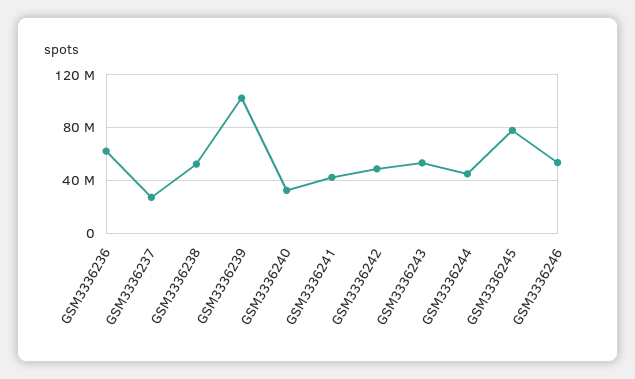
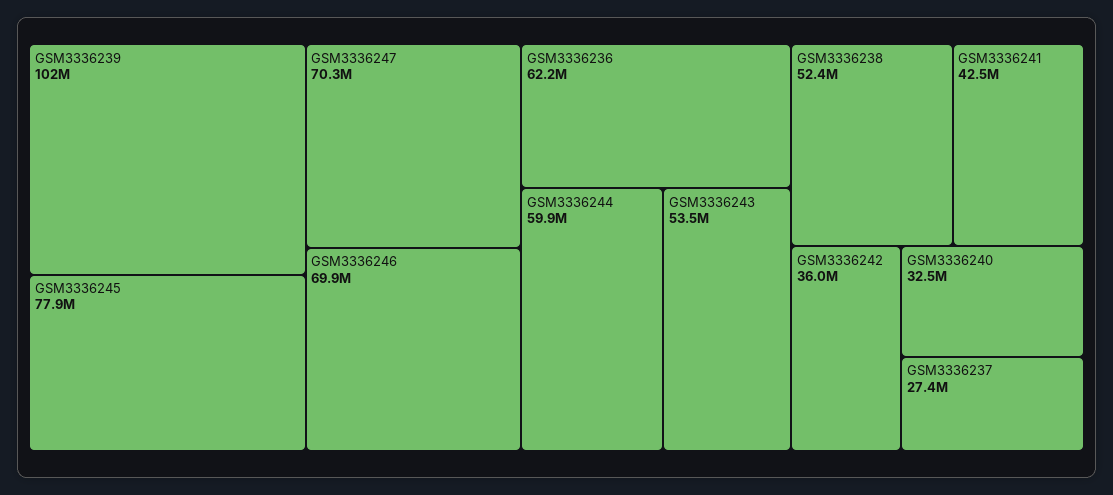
GSM3336242: 50000000 -> 36000000
GSM3336244: 45000000 -> 59900000
GSM3336246: 55000000 -> 69900000
GSM3336247: none -> 70300000

